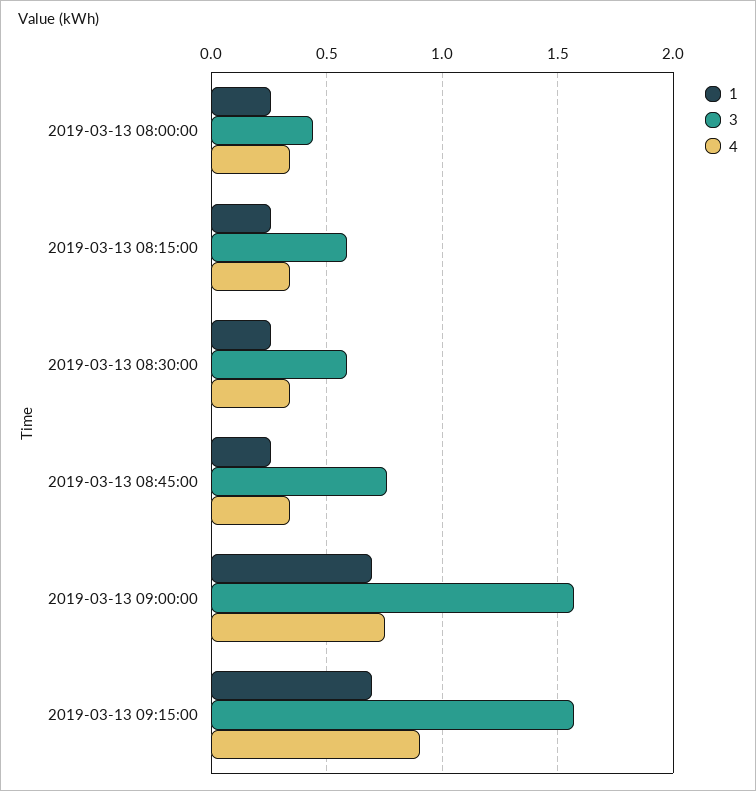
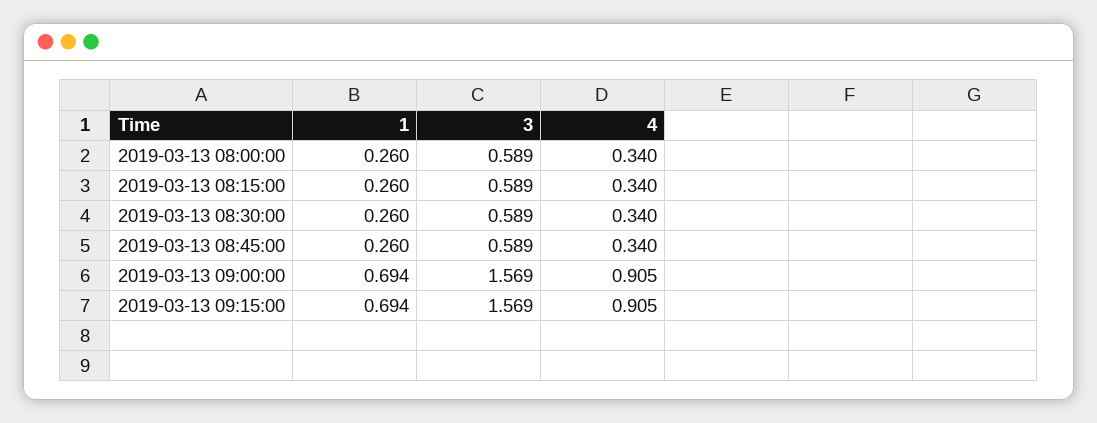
3, 2019-03-13 08:00:00: 0.45 -> 0.589
3, 2019-03-13 08:45:00: 0.75 -> 0.589
4, 2019-03-13 09:00:00: 0.75 -> 0.905

